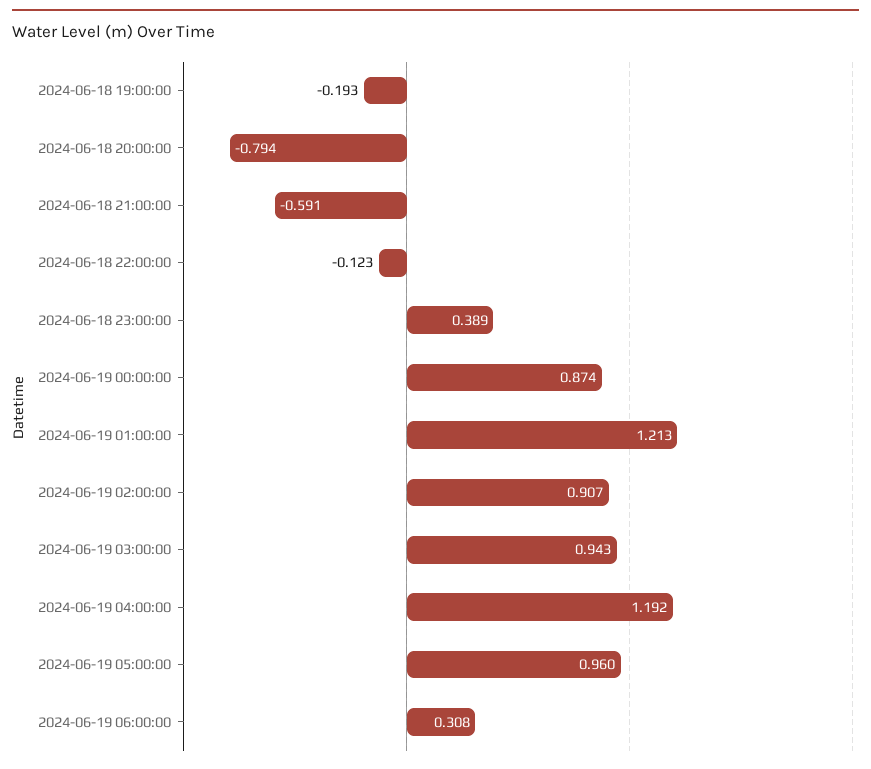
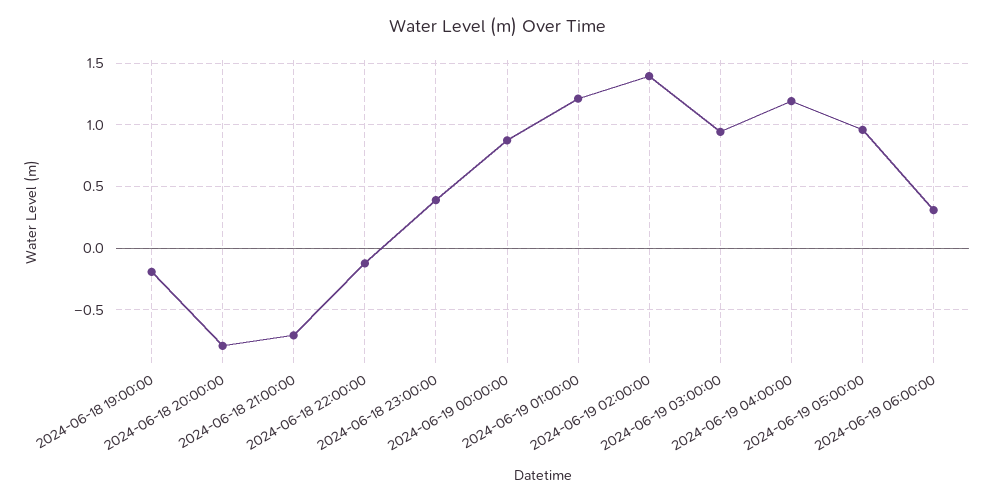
2024-06-18 21:00:00: -0.591 -> -0.7
2024-06-19 02:00:00: 0.907 -> 1.4

